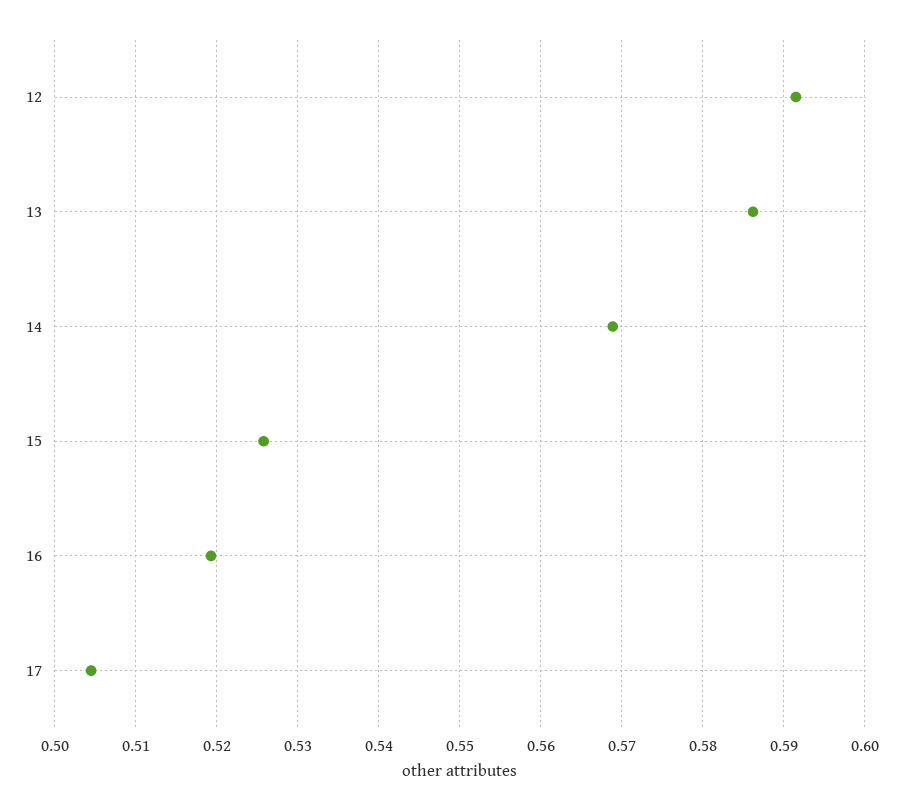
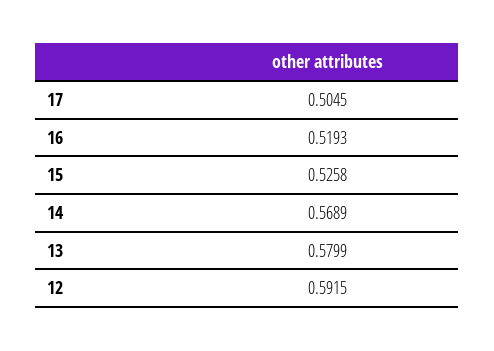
13: 0.586 -> 0.5799

